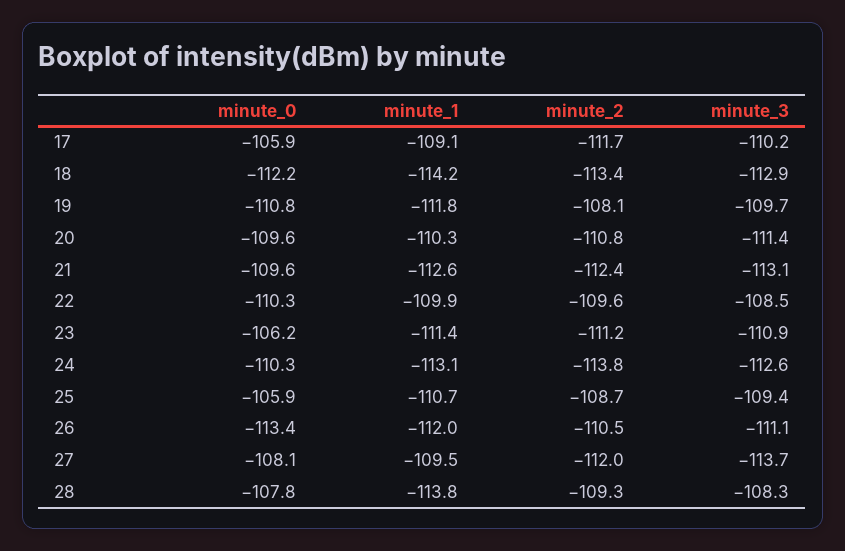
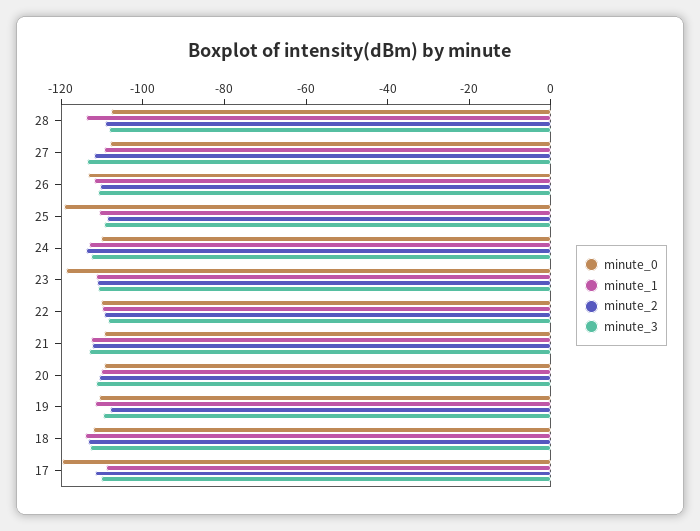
minute_0, 17: -105.9 -> -120
minute_0, 23: -106.2 -> -120
minute_0, 25: -105.9 -> -120

